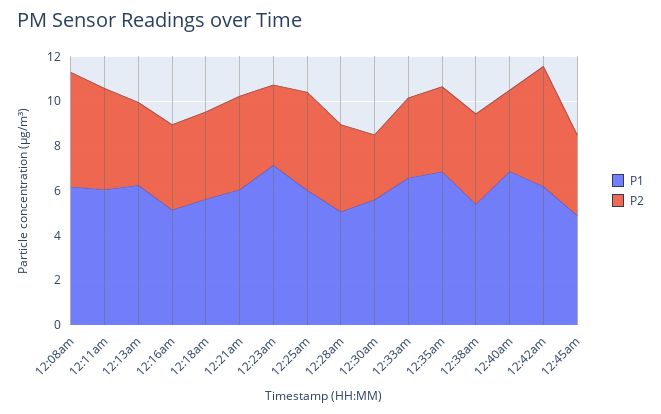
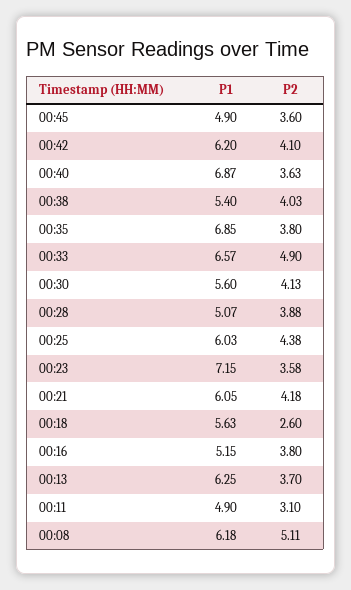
P1, 12:11am: 6 -> 4.9
P2, 12:11am: 4.5 -> 3.1
P2, 12:18am: 4 -> 2.6
P2, 12:30am: 3 -> 4.13
P2, 12:33am: 3.5 -> 4.9
P2, 12:42am: 5.5 -> 4.1

